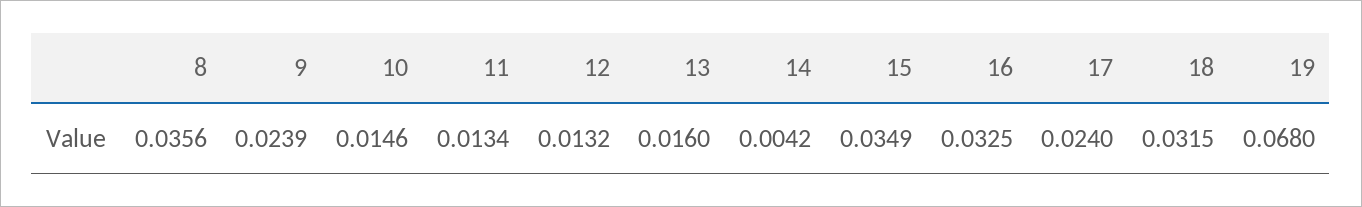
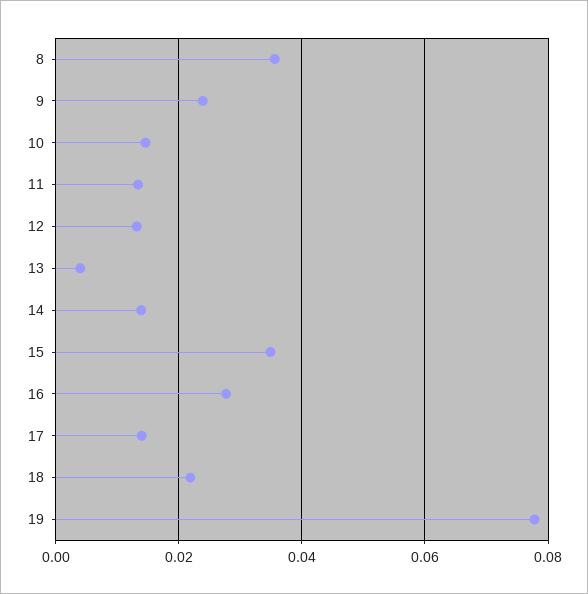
13: 0.016 -> 0.004
14: 0.0042 -> 0.014
16: 0.0325 -> 0.028
17: 0.024 -> 0.014
18: 0.0315 -> 0.022
19: 0.068 -> 0.078

